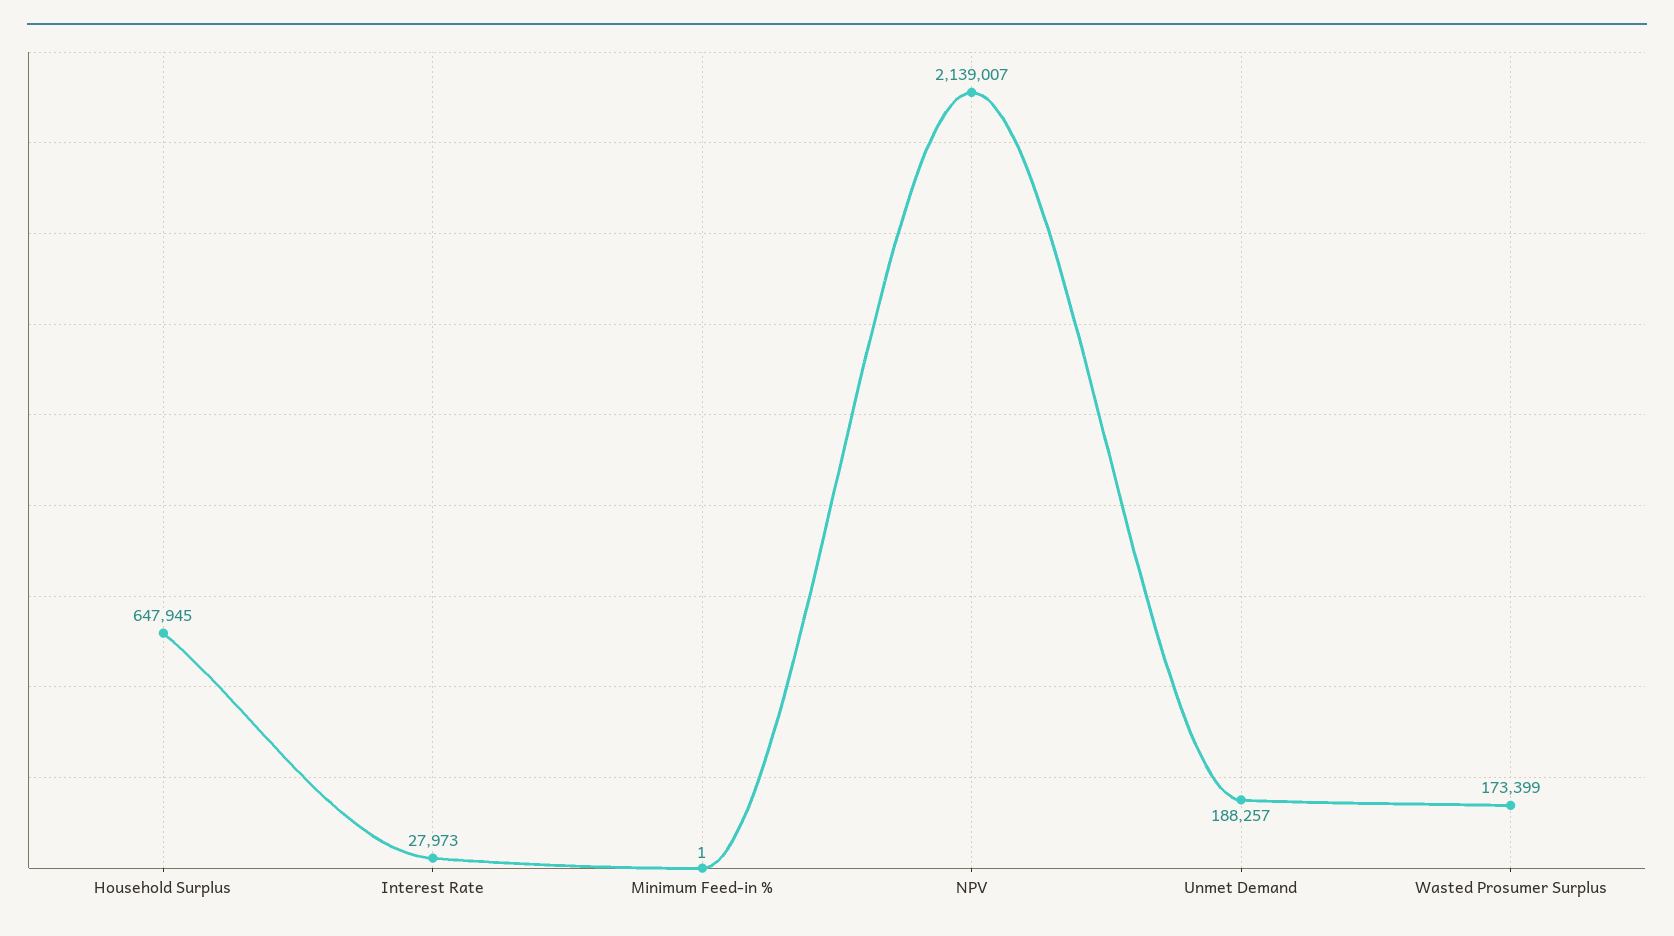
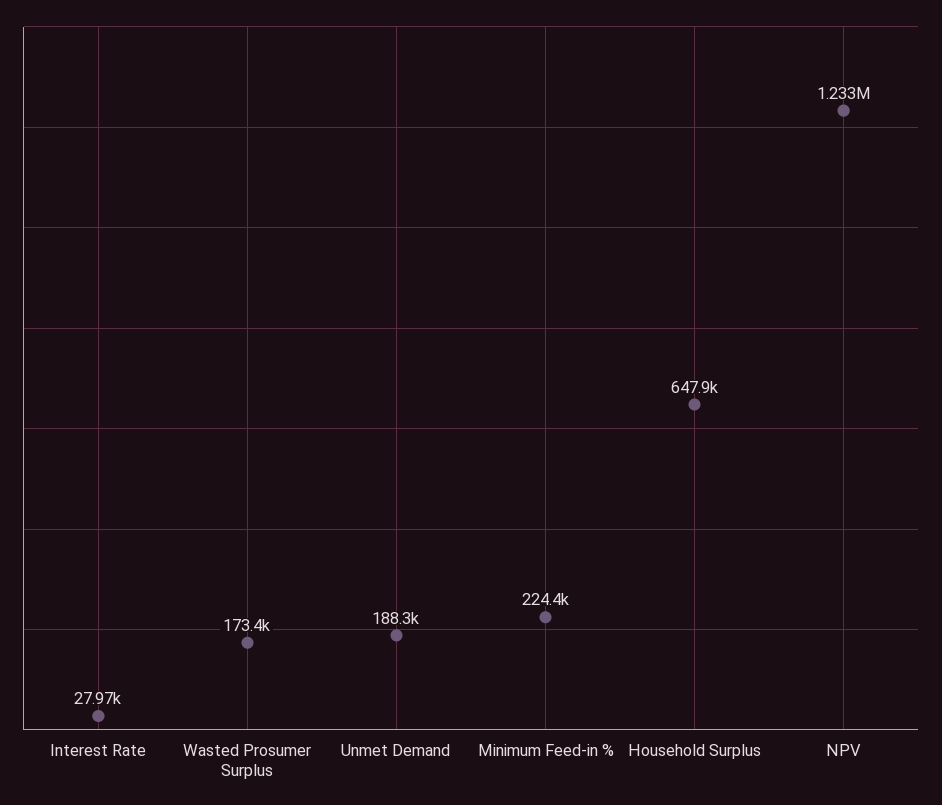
Minimum Feed-in %: 1 -> 224400
NPV: 2139007 -> 1233000

